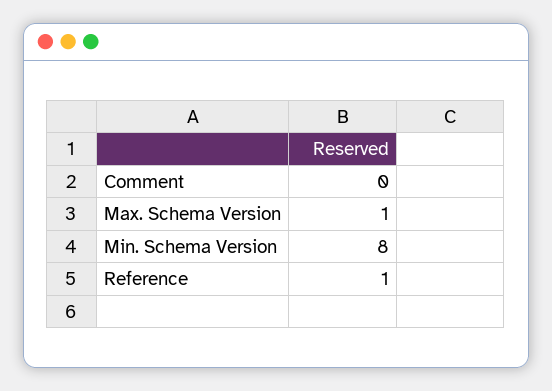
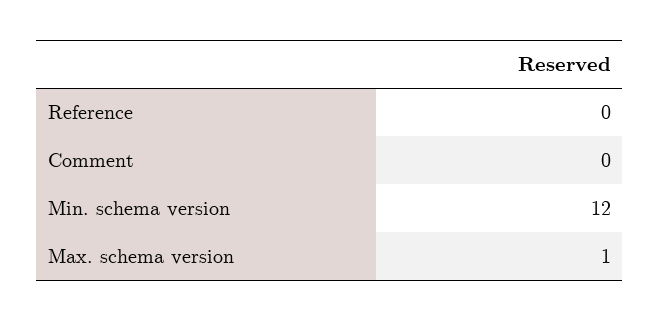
Min. Schema Version: 8 -> 12
Reference: 1 -> 0

